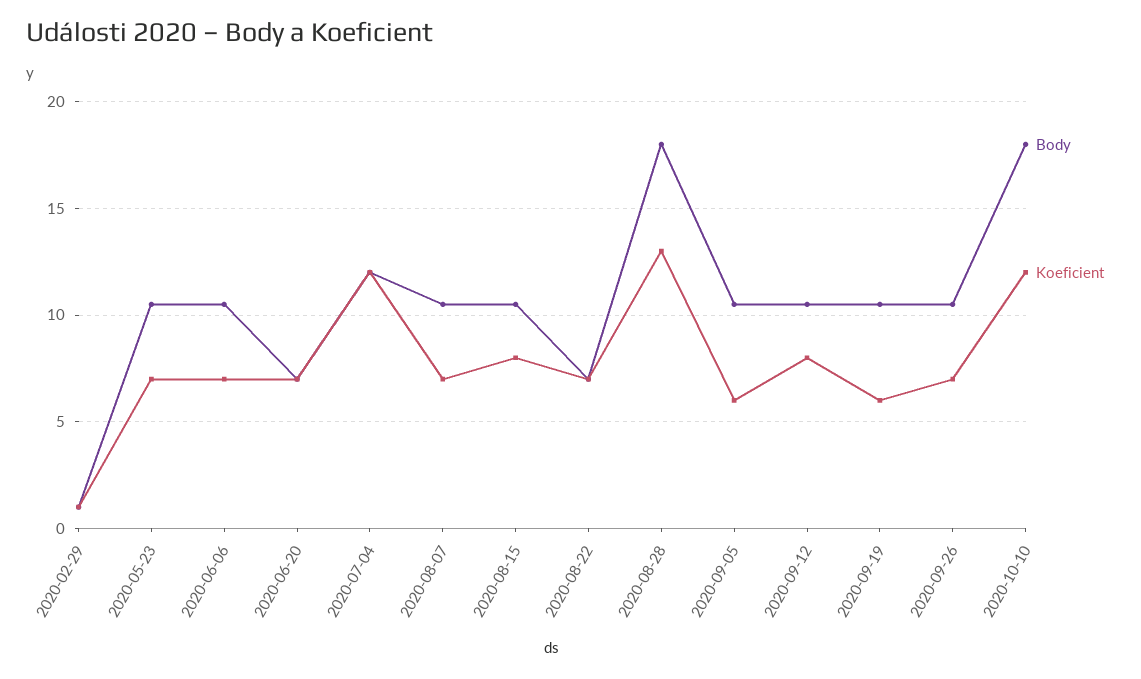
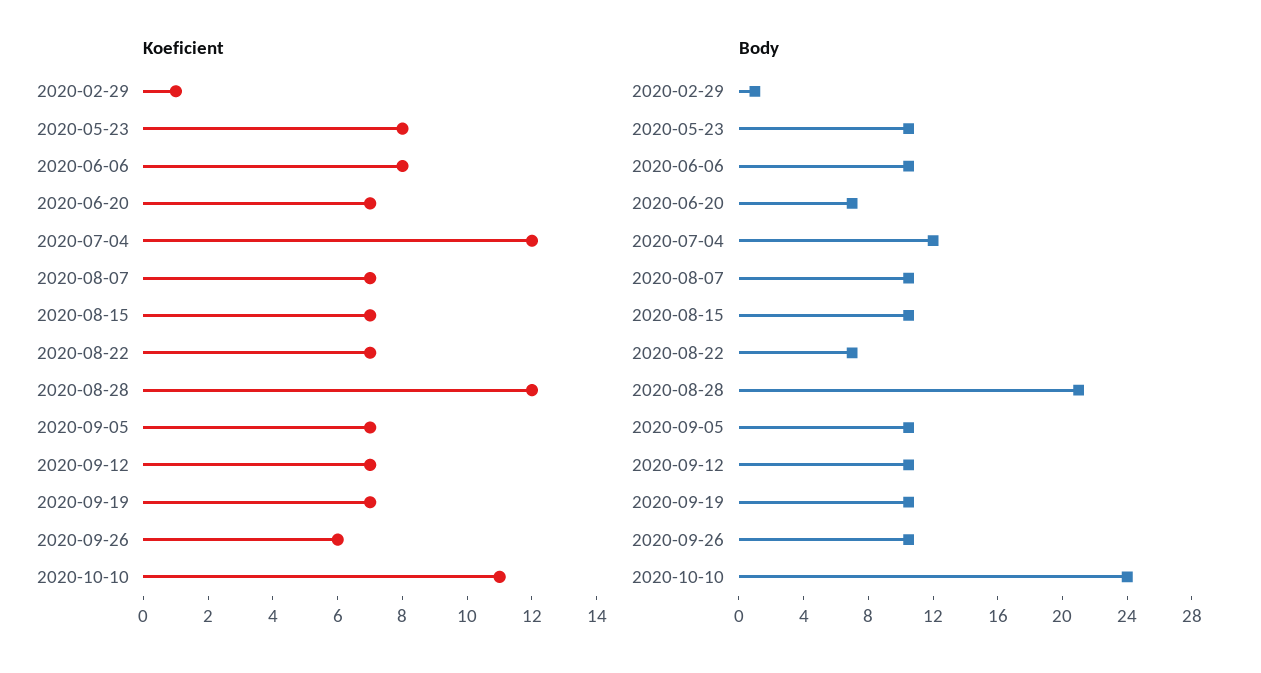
Koeficient, 2020-05-23: 7 -> 8
Koeficient, 2020-06-06: 7 -> 8
Koeficient, 2020-08-15: 8 -> 7
Body, 2020-08-28: 18 -> 21
Koeficient, 2020-08-28: 13 -> 12
Koeficient, 2020-09-05: 6 -> 7
Koeficient, 2020-09-12: 8 -> 7
Koeficient, 2020-09-19: 6 -> 7
Koeficient, 2020-09-26: 7 -> 6
Body, 2020-10-10: 18 -> 24
Koeficient, 2020-10-10: 12 -> 11

